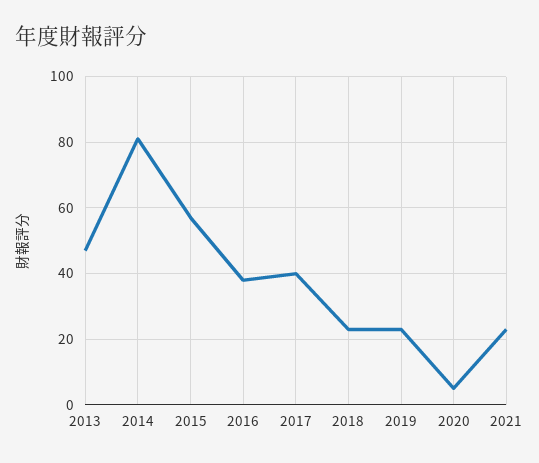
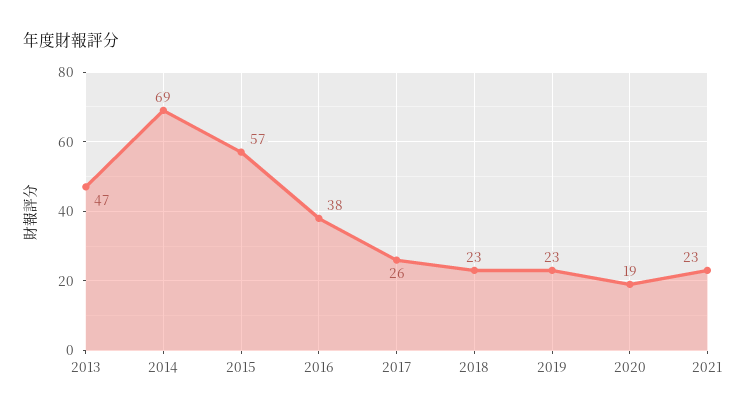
2014: 80 -> 69
2017: 40 -> 26
2020: 5 -> 19

